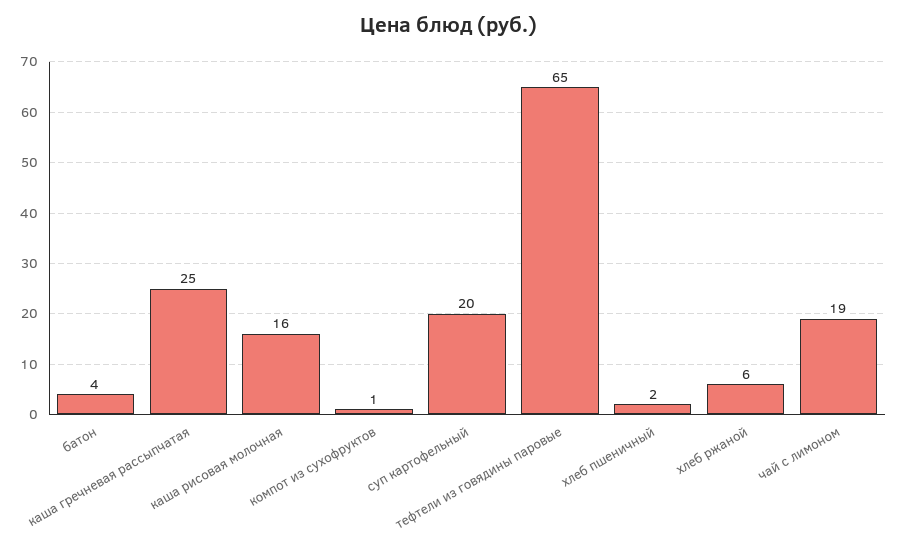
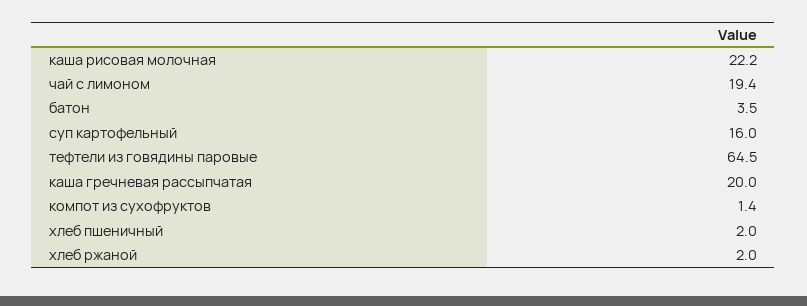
каша гречневая рассыпчатая: 25 -> 20
каша рисовая молочная: 16 -> 22.2
суп картофельный: 20 -> 16
хлеб ржаной: 6 -> 2

